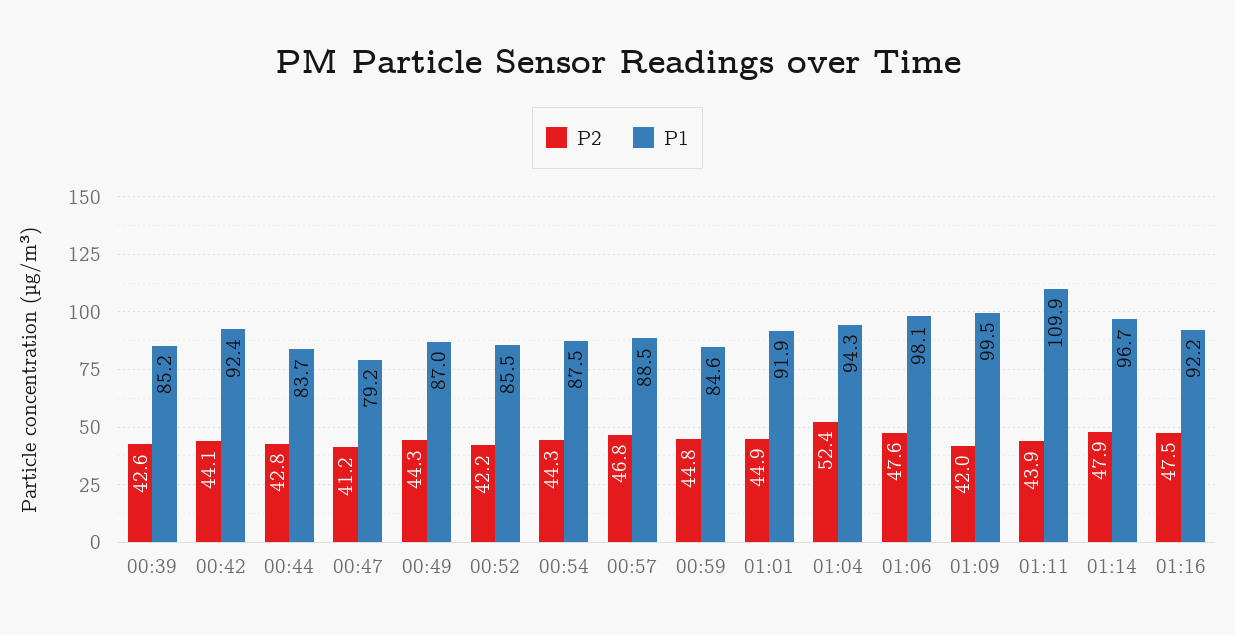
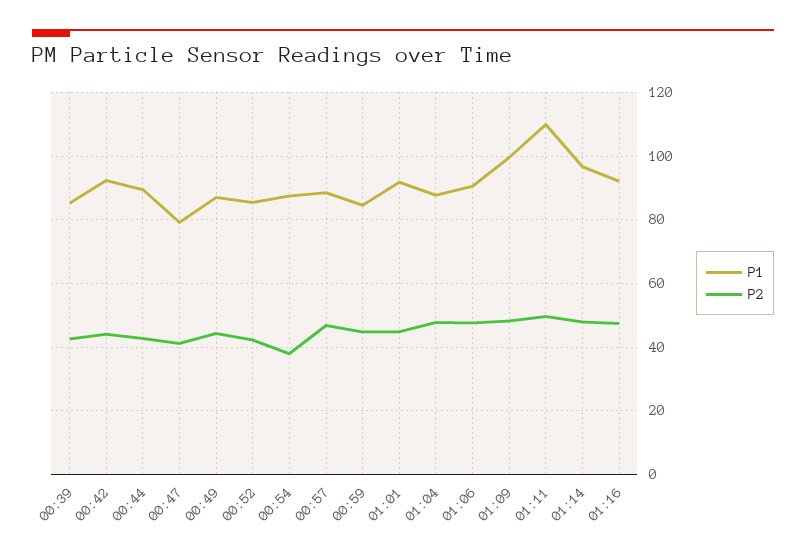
P1, 00:44: 83.7 -> 90
P2, 00:54: 44.3 -> 38
P2, 01:04: 52.4 -> 48
P1, 01:04: 94.3 -> 88
P1, 01:06: 98.1 -> 90
P2, 01:09: 42 -> 48
P2, 01:11: 43.9 -> 50

